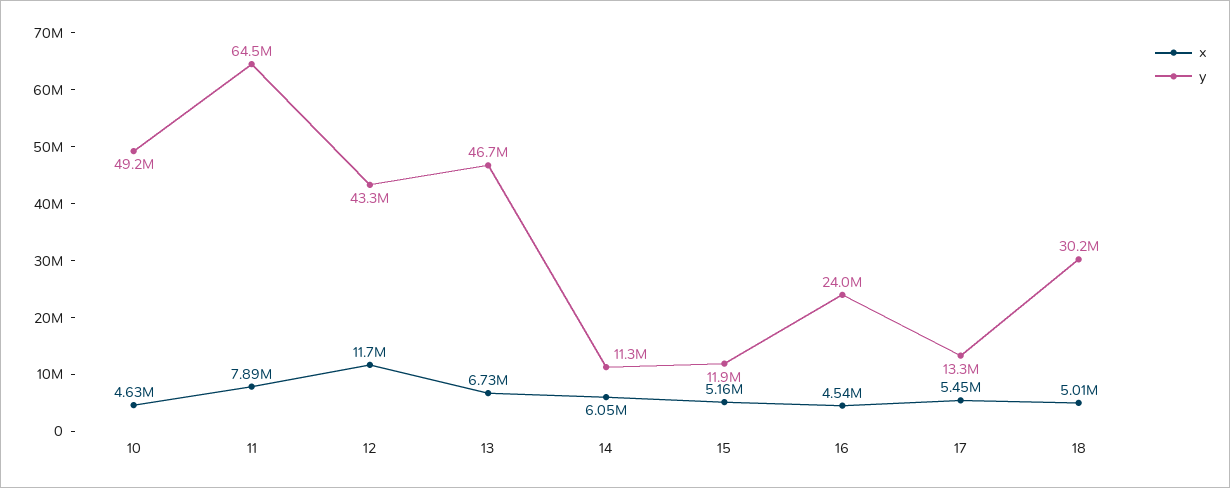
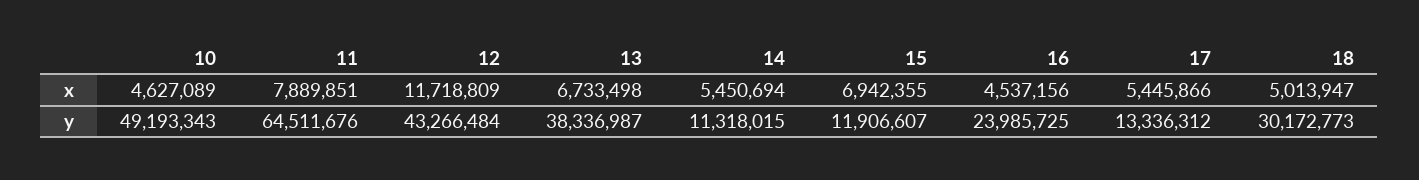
y, 13: 46700000 -> 38336987
x, 14: 6050000 -> 5450694
x, 15: 5160000 -> 6942355

